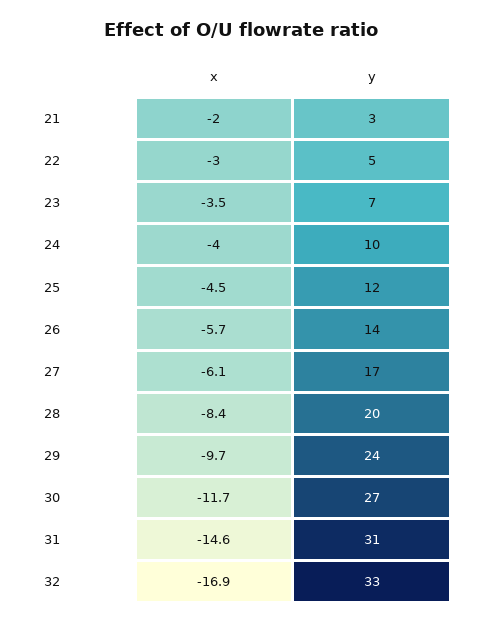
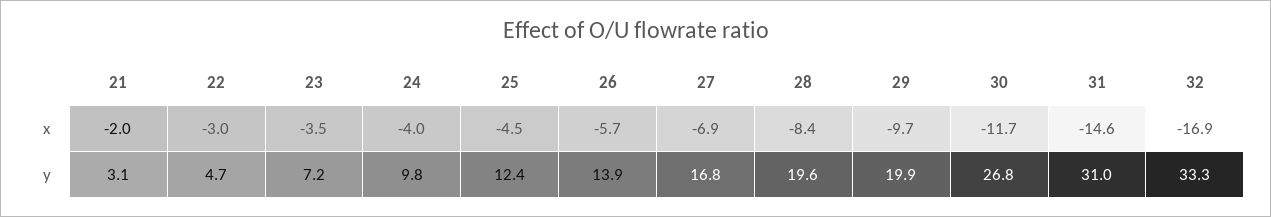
x, 27: -6.1 -> -6.9
y, 29: 24 -> 19.9

